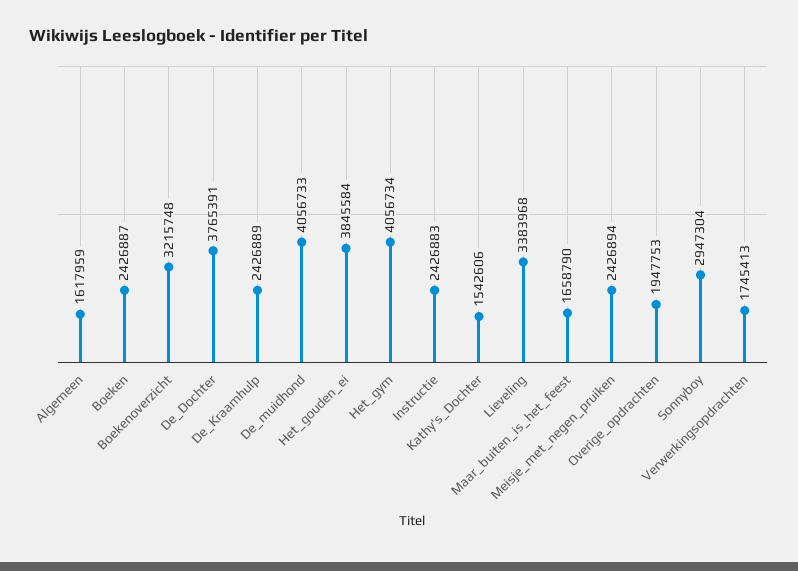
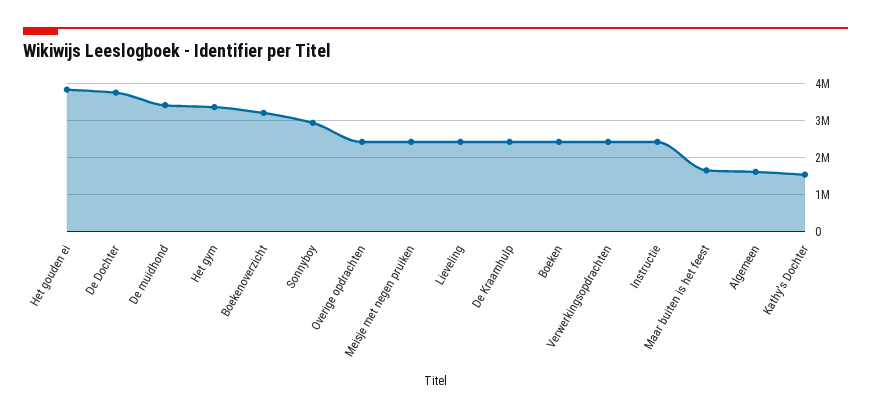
De_muidhond: 4056733 -> 3400000
Het_gym: 4056734 -> 3400000
Lieveling: 3383968 -> 2400000
Overige_opdrachten: 1947753 -> 2400000
Verwerkingsopdrachten: 1745413 -> 2400000

